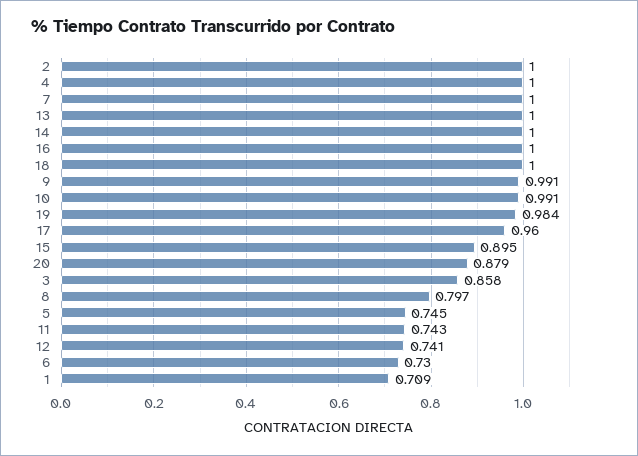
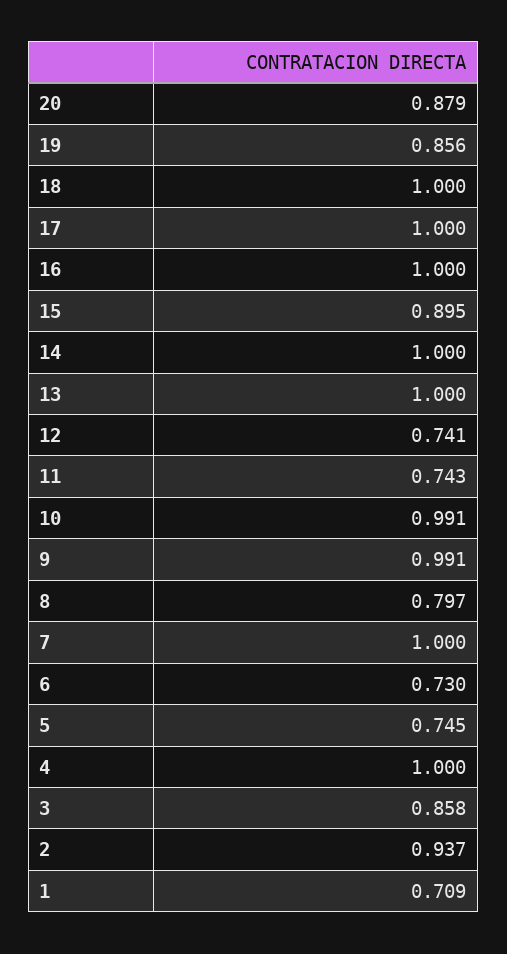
2: 1 -> 0.937
19: 0.984 -> 0.856
17: 0.96 -> 1

